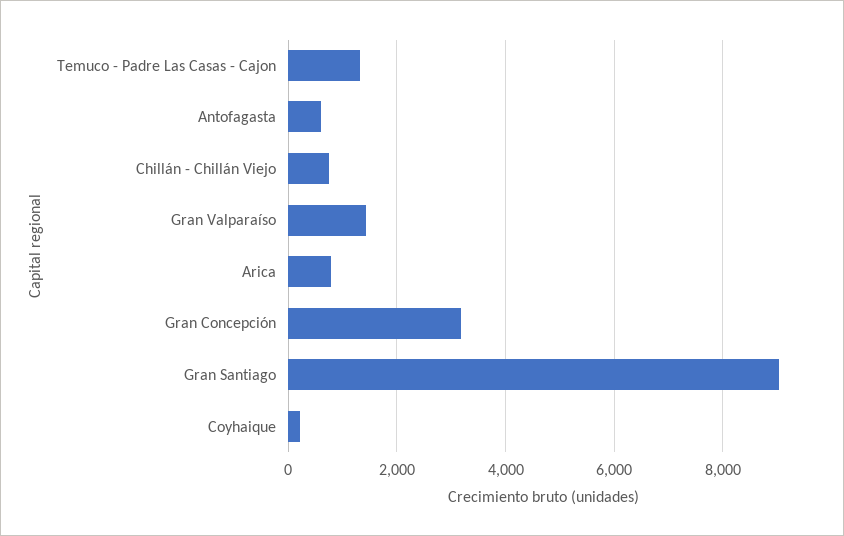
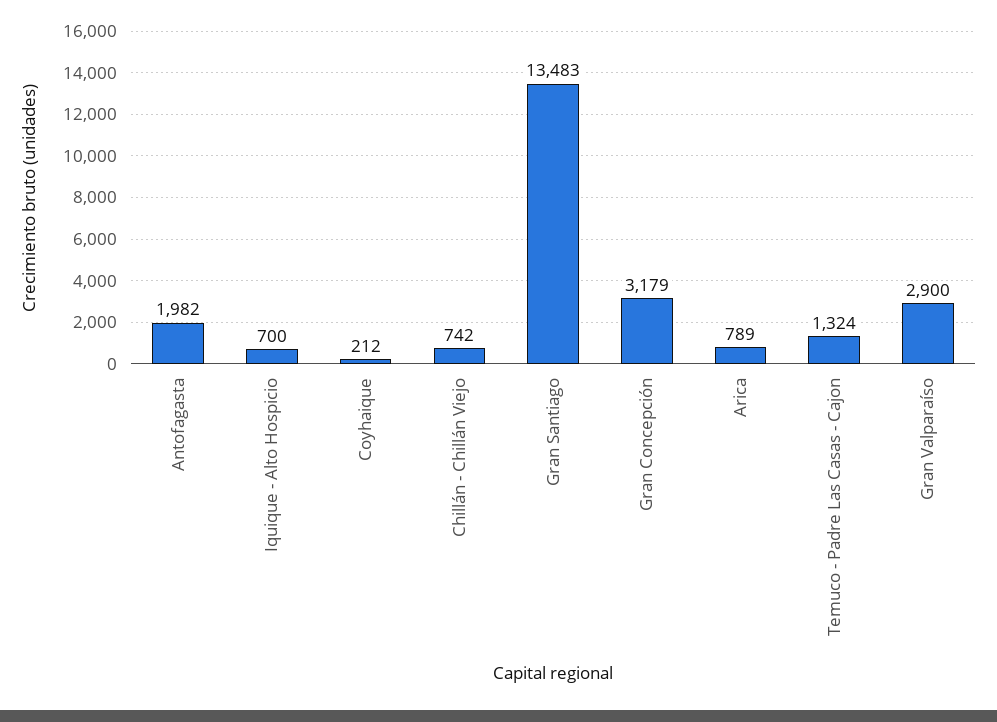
Antofagasta: 600 -> 1982
Gran Valparaíso: 1400 -> 2900
Gran Santiago: 9000 -> 13483
Iquique - Alto Hospicio: none -> 700

